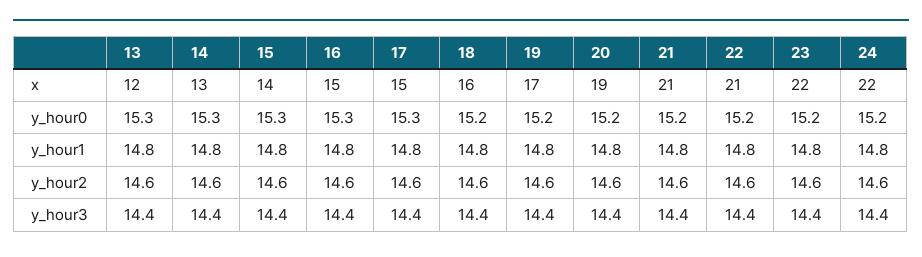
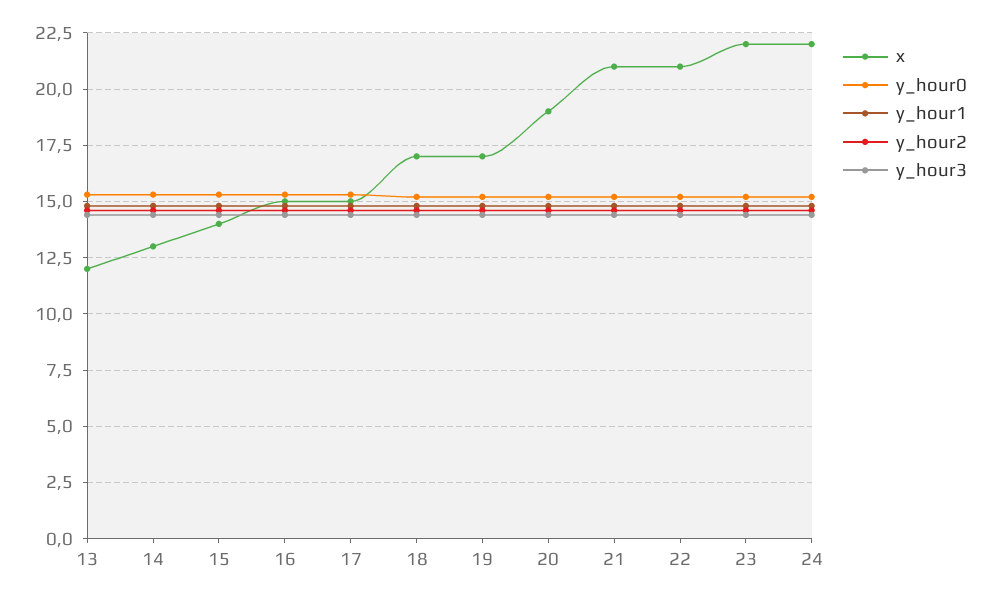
x, 18: 16 -> 17

